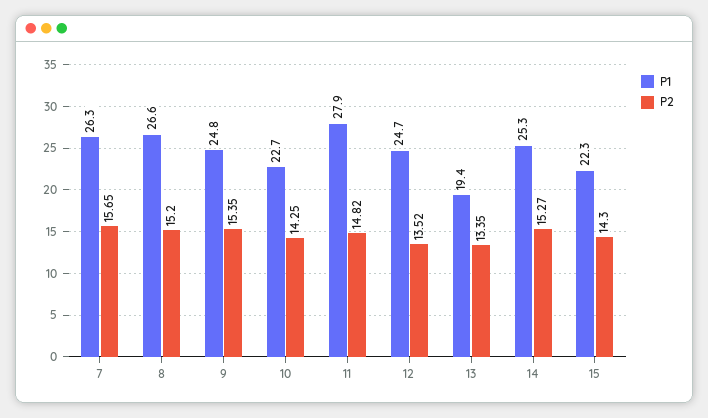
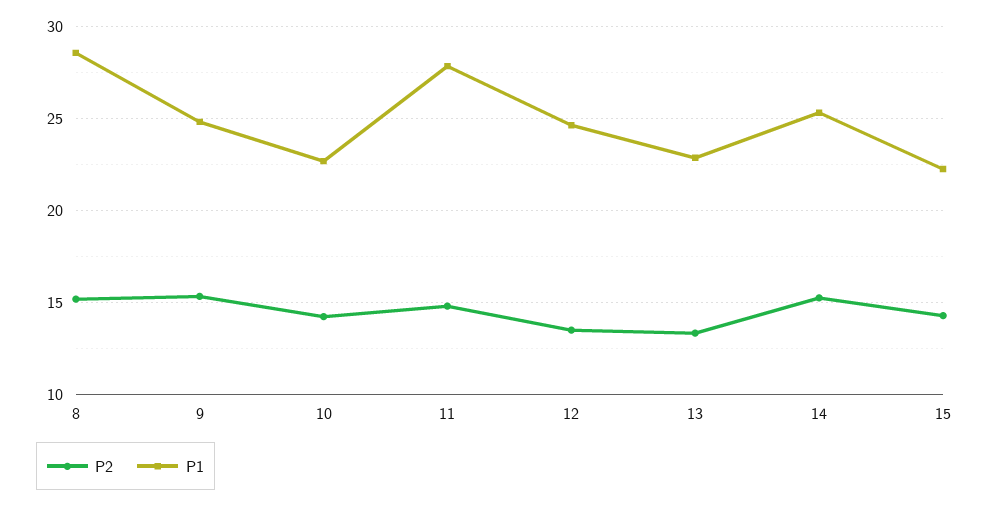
P1, 7: 26.3 -> none
P2, 7: 15.65 -> none
P1, 8: 26.6 -> 28.5
P1, 13: 19.4 -> 23

